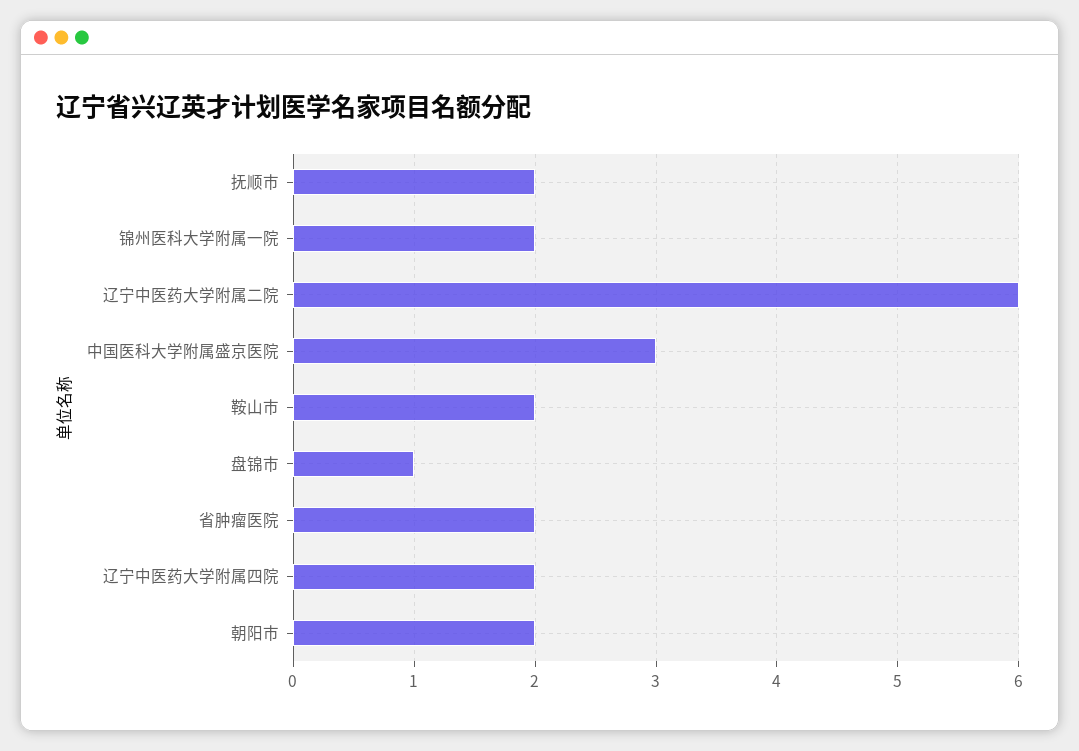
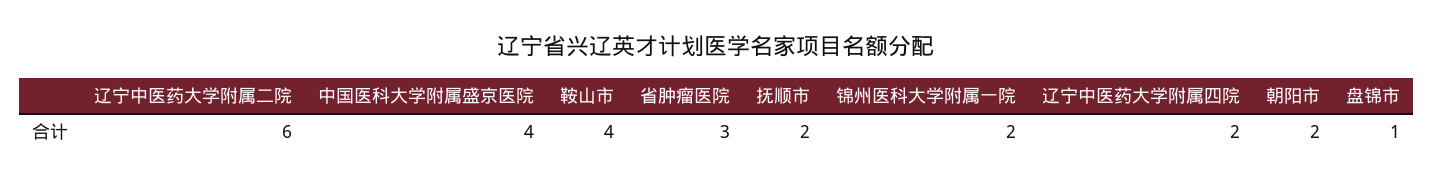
中国医科大学附属盛京医院: 3 -> 4
鞍山市: 2 -> 4
省肿瘤医院: 2 -> 3

